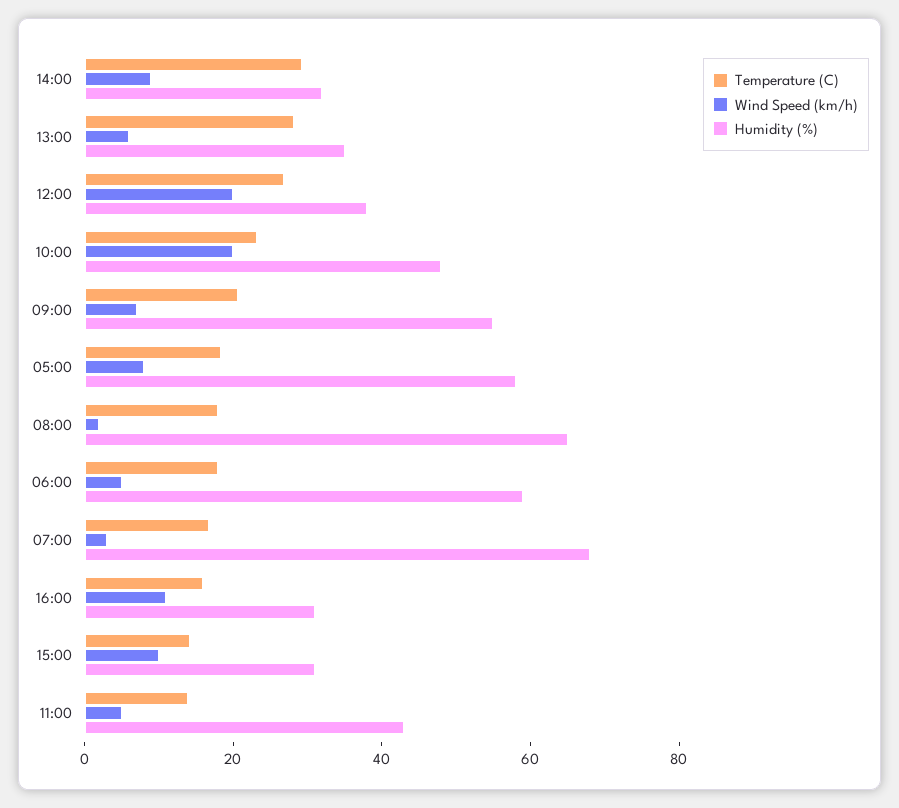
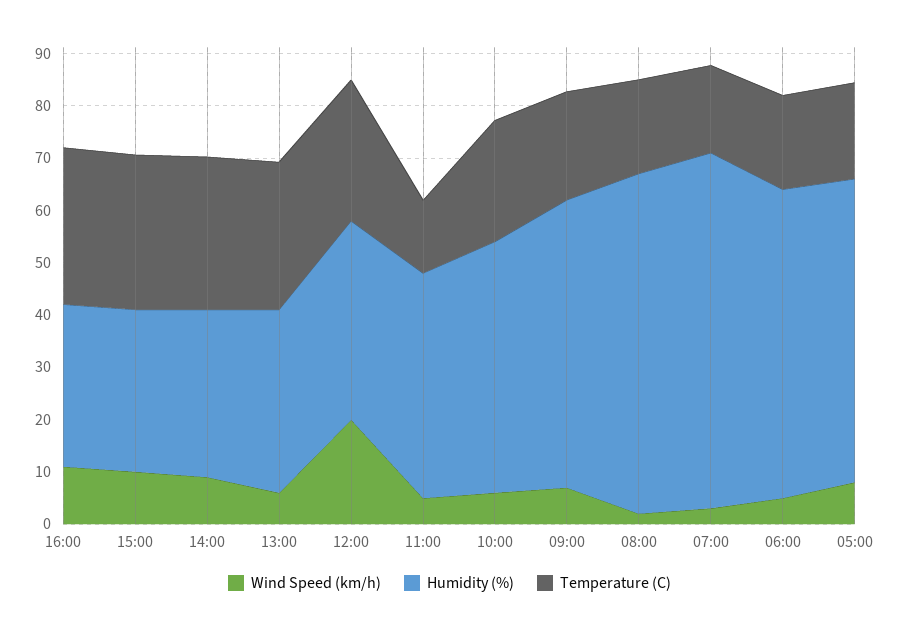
Wind Speed (km/h), 10:00: 20 -> 6
Temperature (C), 16:00: 15 -> 30
Temperature (C), 15:00: 15 -> 30

